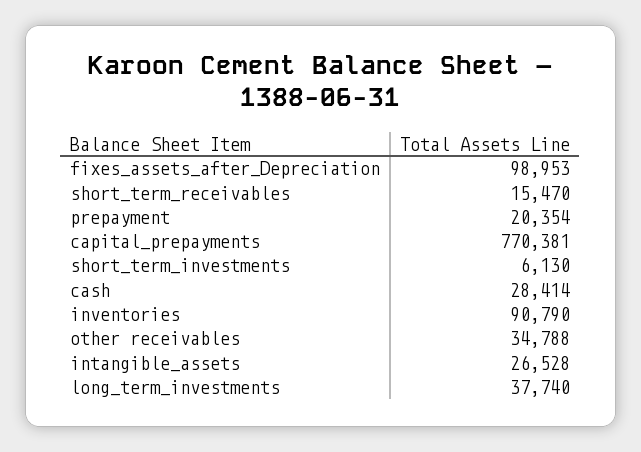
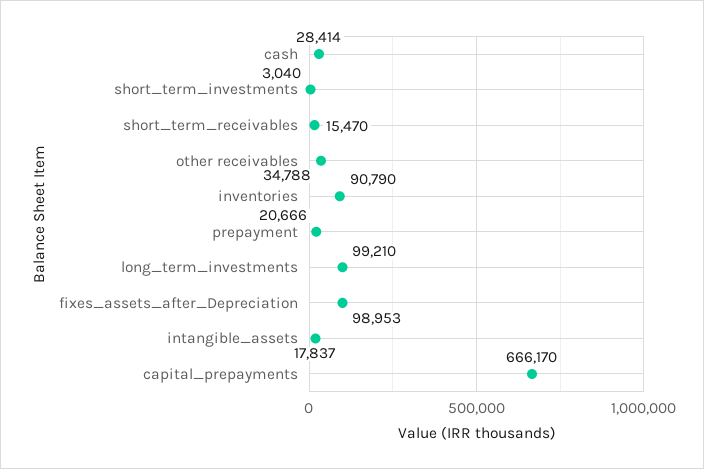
prepayment: 20354 -> 20666
capital_prepayments: 770381 -> 666170
short_term_investments: 6130 -> 3040
intangible_assets: 26528 -> 17837
long_term_investments: 37740 -> 99210

